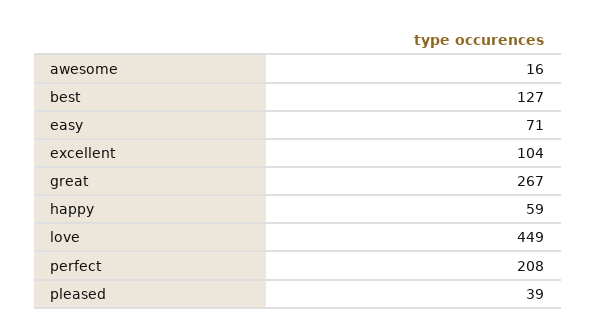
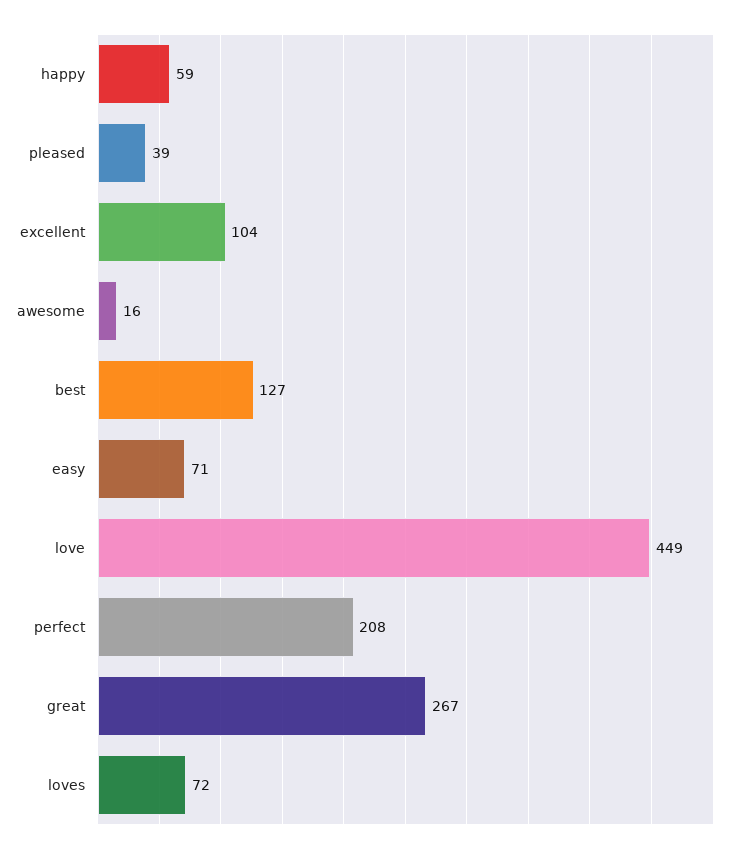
loves: none -> 72

